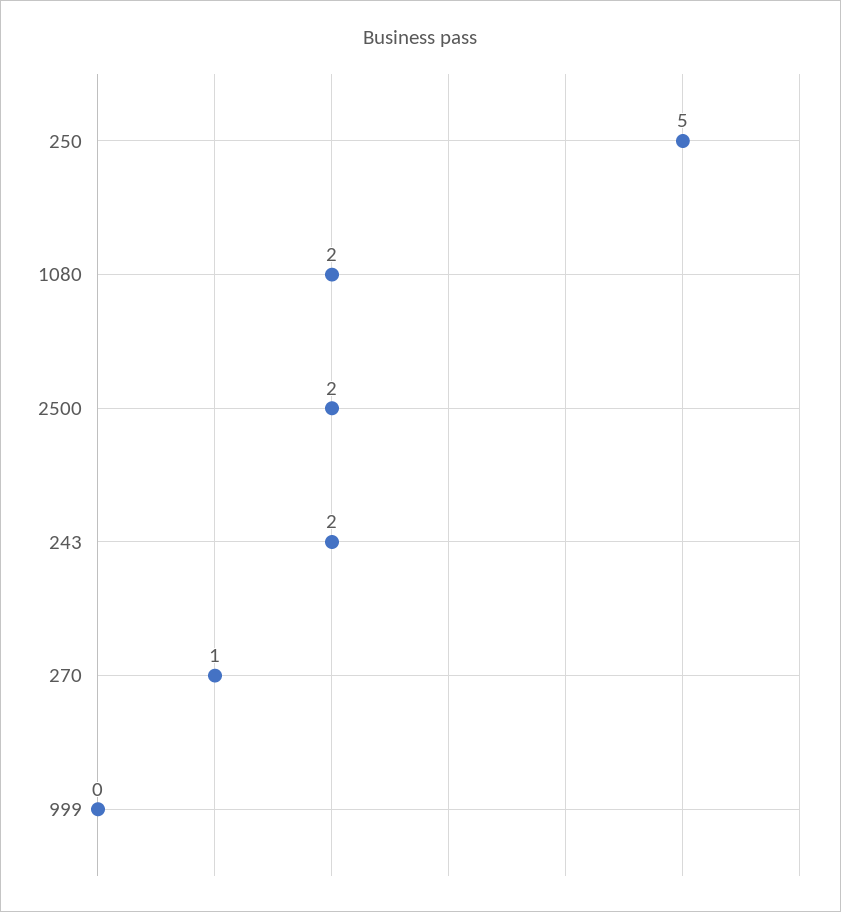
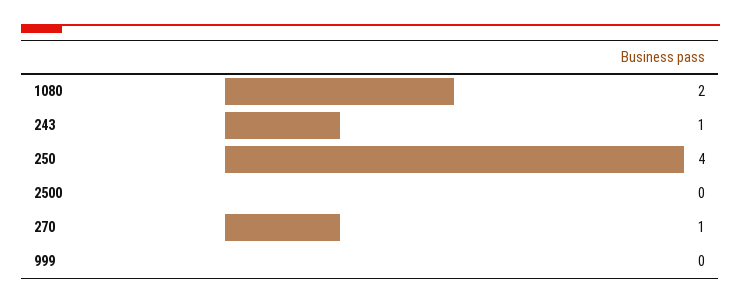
250: 5 -> 4
2500: 2 -> 0
243: 2 -> 1

